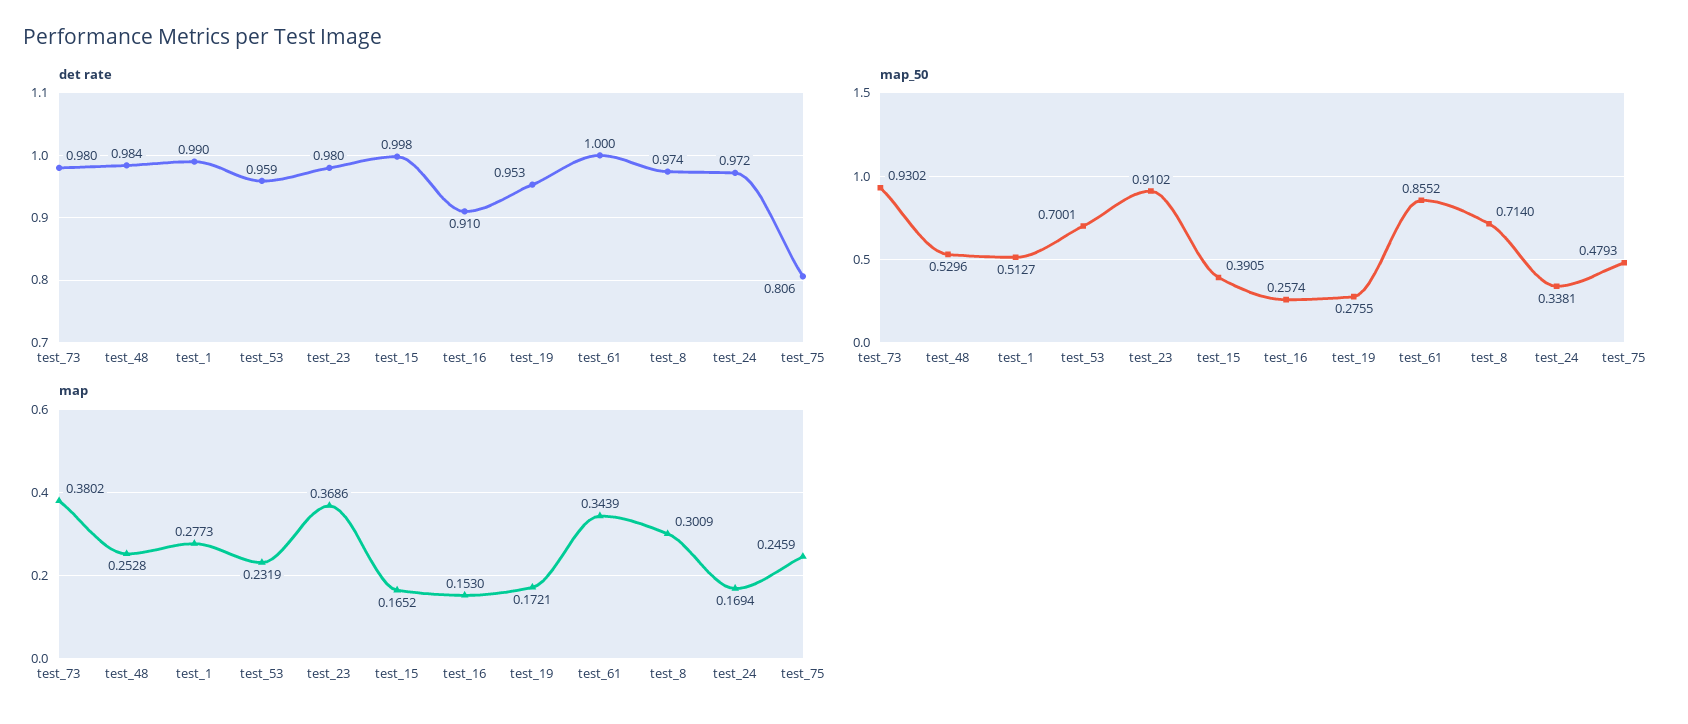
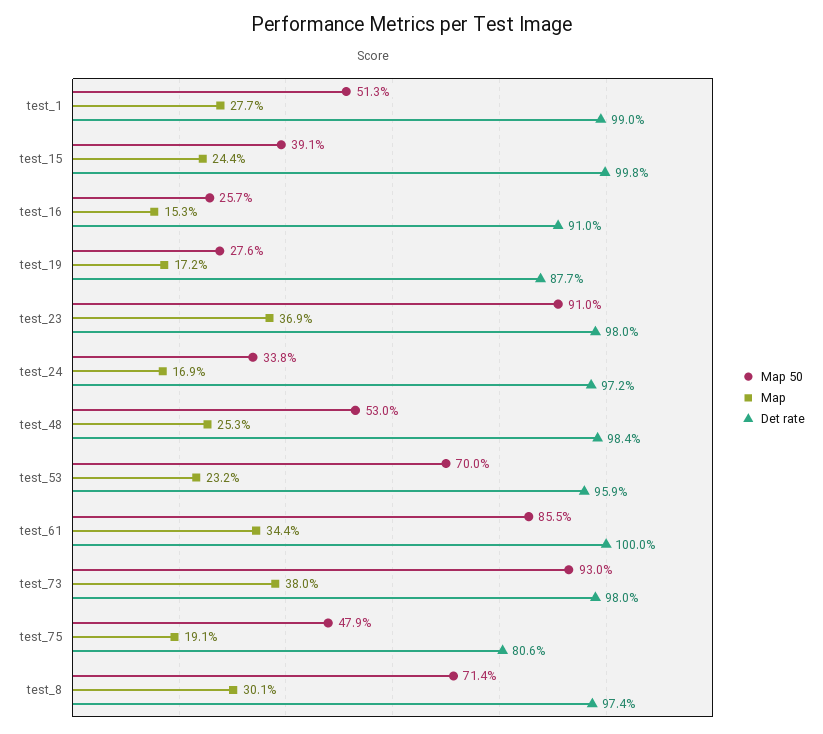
det rate, test_19: 0.953 -> 0.877
map, test_15: 0.1652 -> 0.244
map, test_75: 0.2459 -> 0.191

